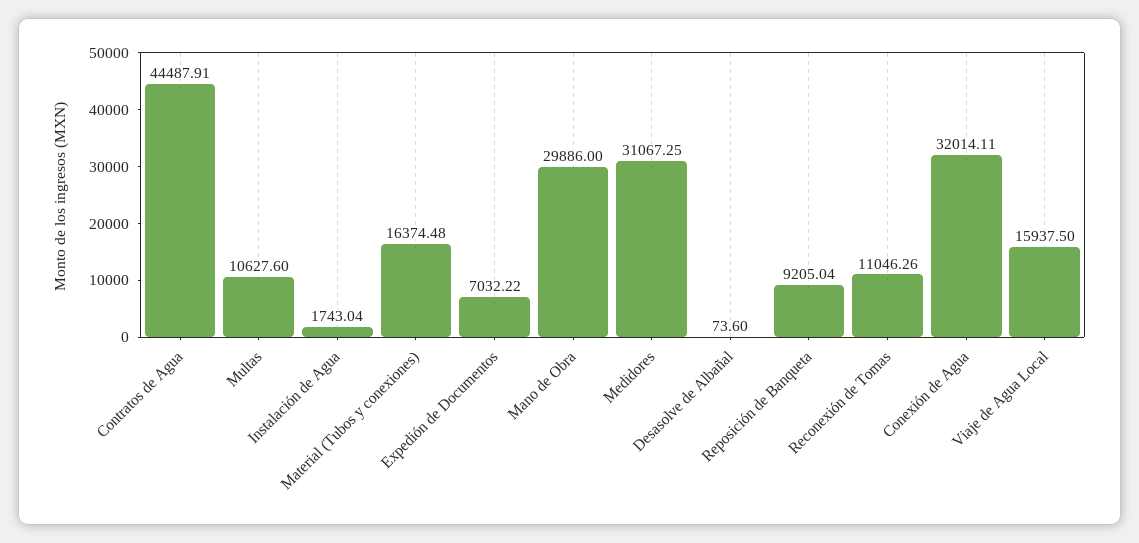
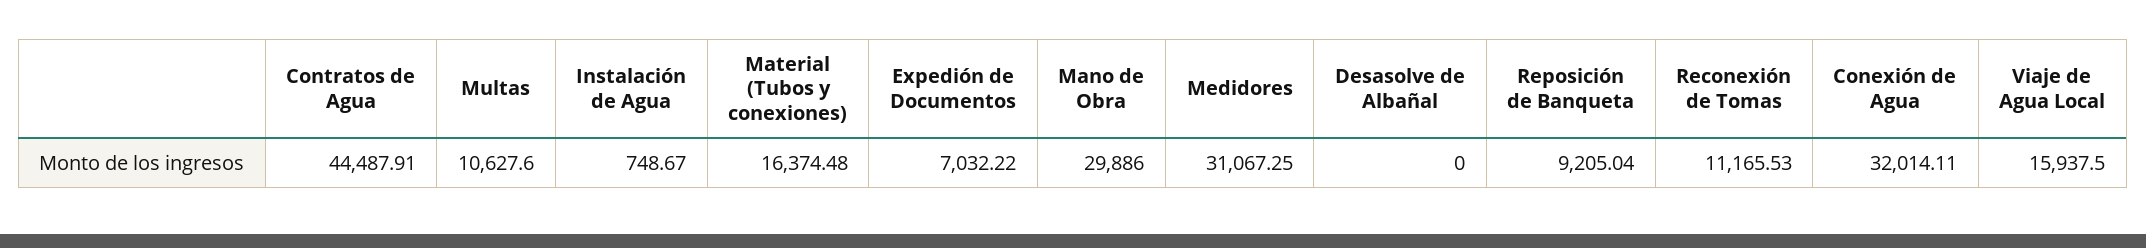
Instalación de Agua: 1743.04 -> 748.67
Desasolve de Albañal: 73.6 -> 0
Reconexión de Tomas: 11046.26 -> 11165.53

